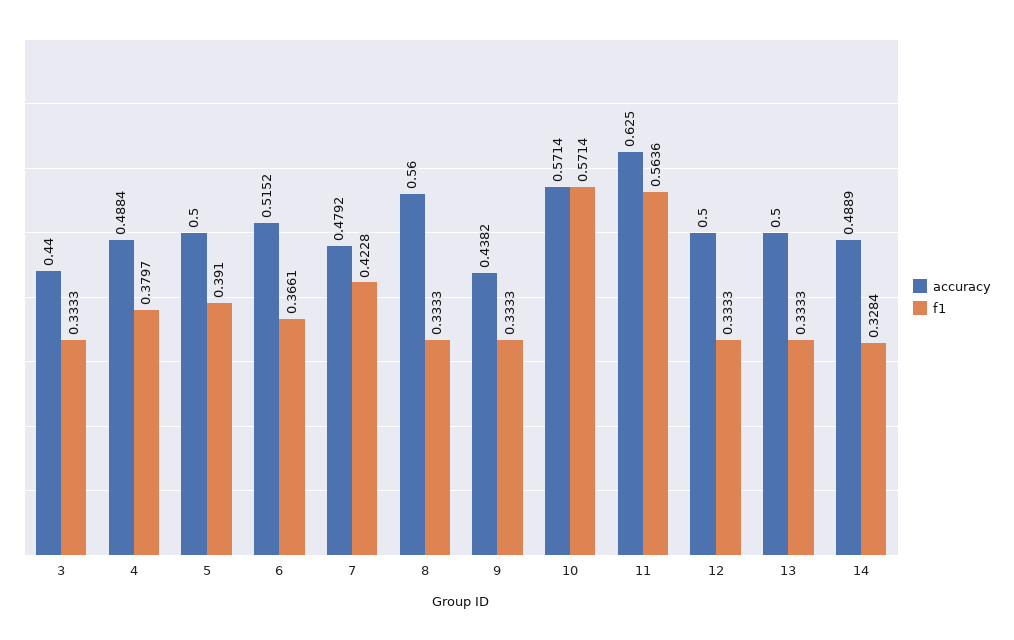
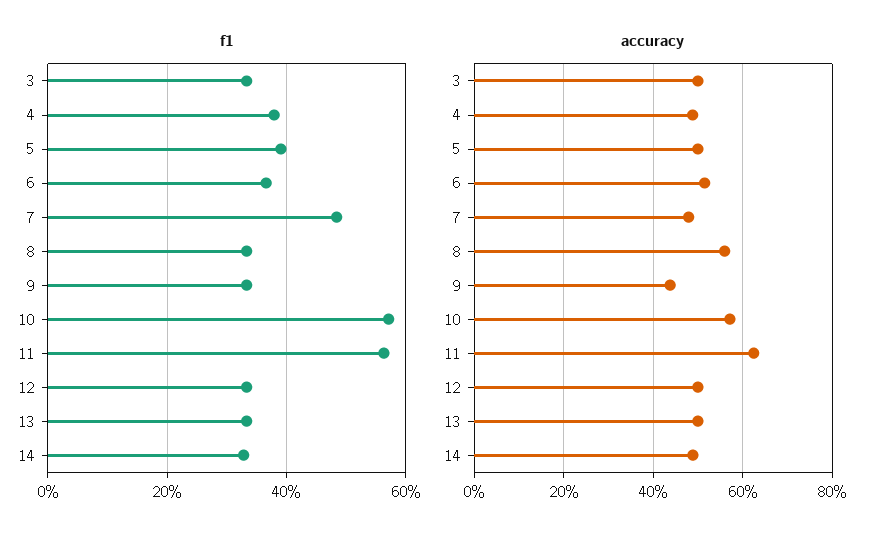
accuracy, 3: 0.44 -> 0.5
f1, 7: 0.4228 -> 0.48

